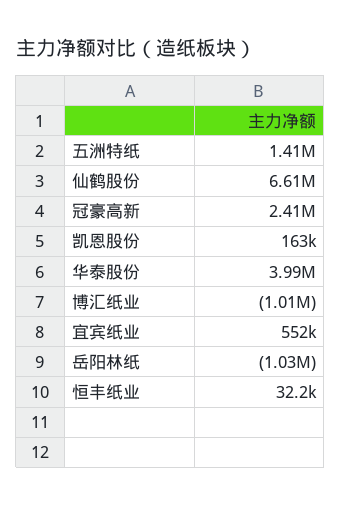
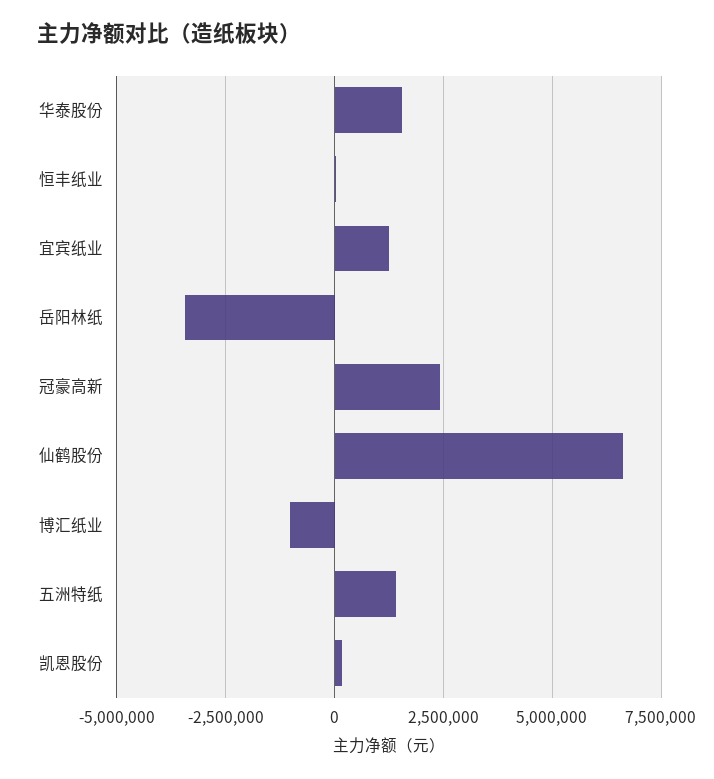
华泰股份: 3990000 -> 1500000
宜宾纸业: 552000 -> 1250000
岳阳林纸: -1030000 -> -3500000

